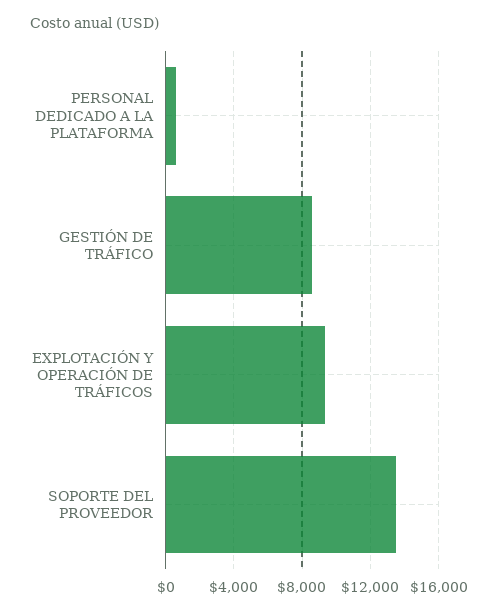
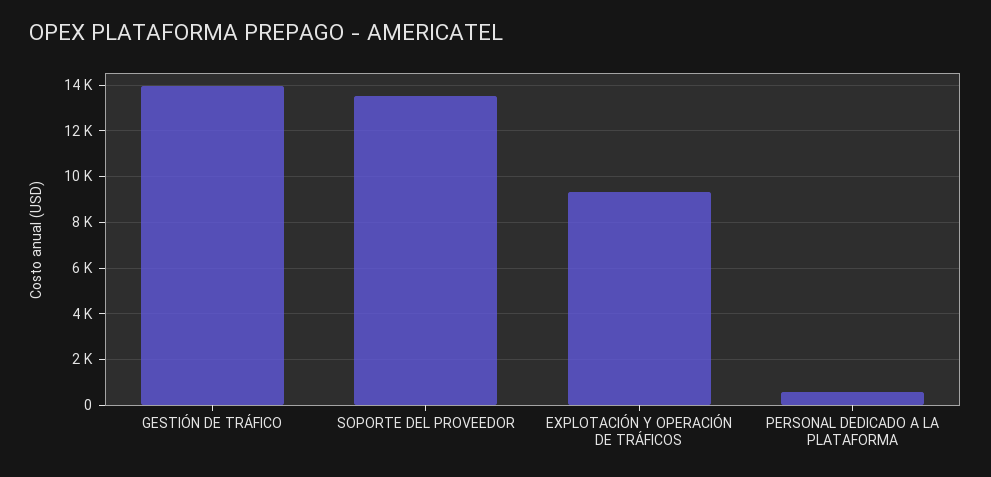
GESTIÓN DE TRÁFICO: 8500 -> 14000

